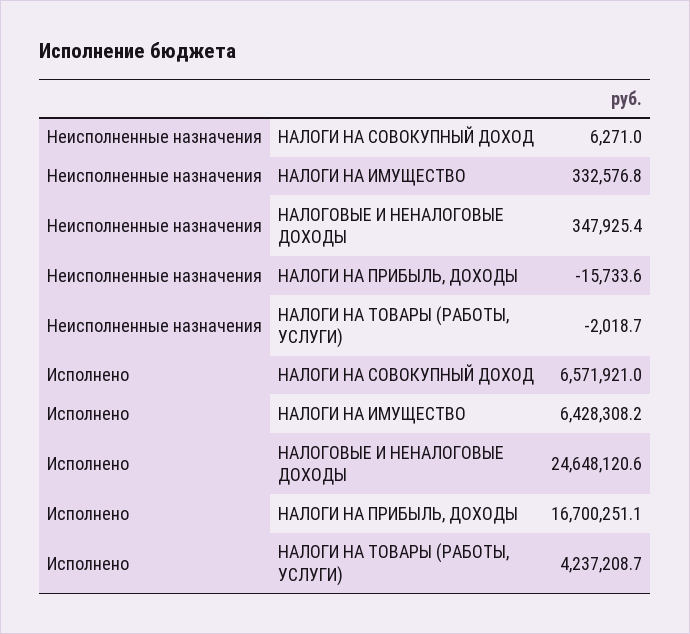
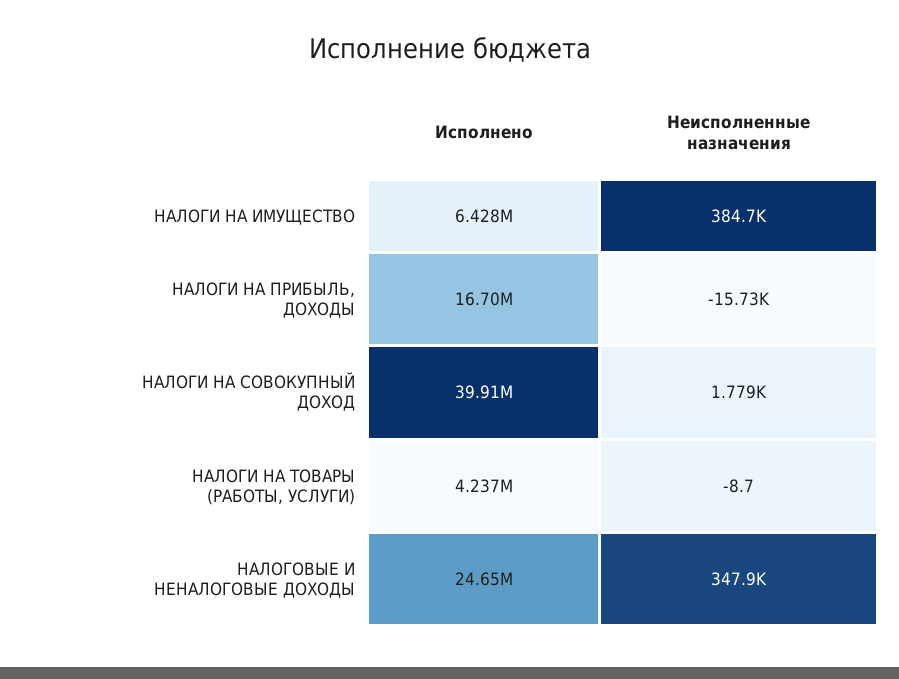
Неисполненные назначения, НАЛОГИ НА СОВОКУПНЫЙ ДОХОД: 6271 -> 1779
Неисполненные назначения, НАЛОГИ НА ИМУЩЕСТВО: 332576.8 -> 384700
Неисполненные назначения, НАЛОГИ НА ТОВАРЫ (РАБОТЫ, УСЛУГИ): -2018.7 -> -8.7
Исполнено, НАЛОГИ НА СОВОКУПНЫЙ ДОХОД: 6571921 -> 39910000

